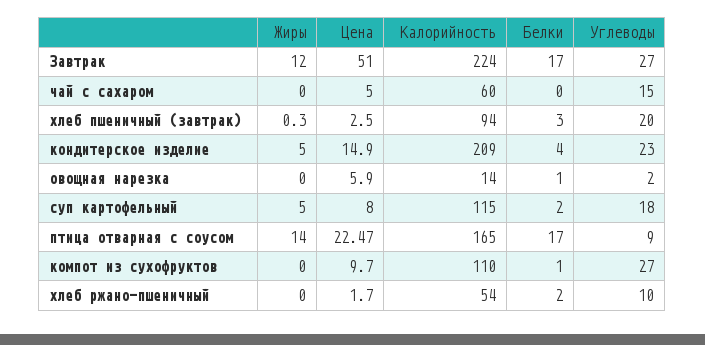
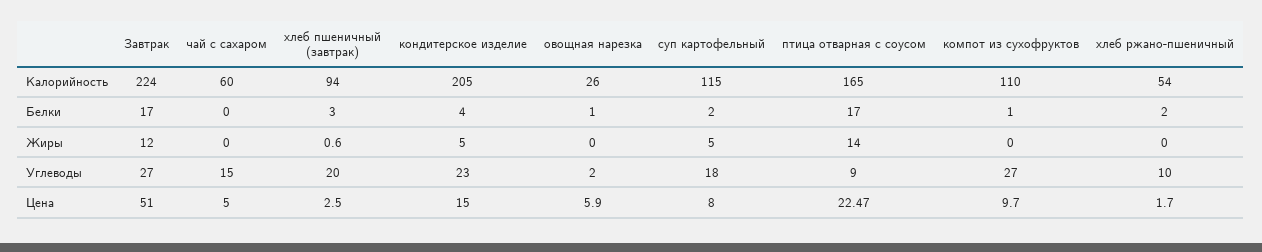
Жиры, хлеб пшеничный (завтрак): 0.3 -> 0.6
Цена, кондитерское изделие: 14.9 -> 15
Калорийность, кондитерское изделие: 209 -> 205
Калорийность, овощная нарезка: 14 -> 26

